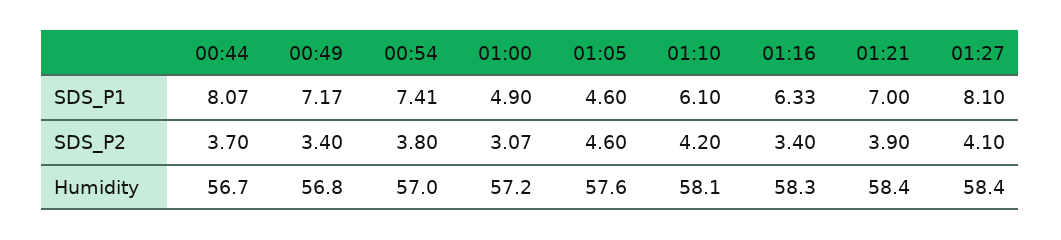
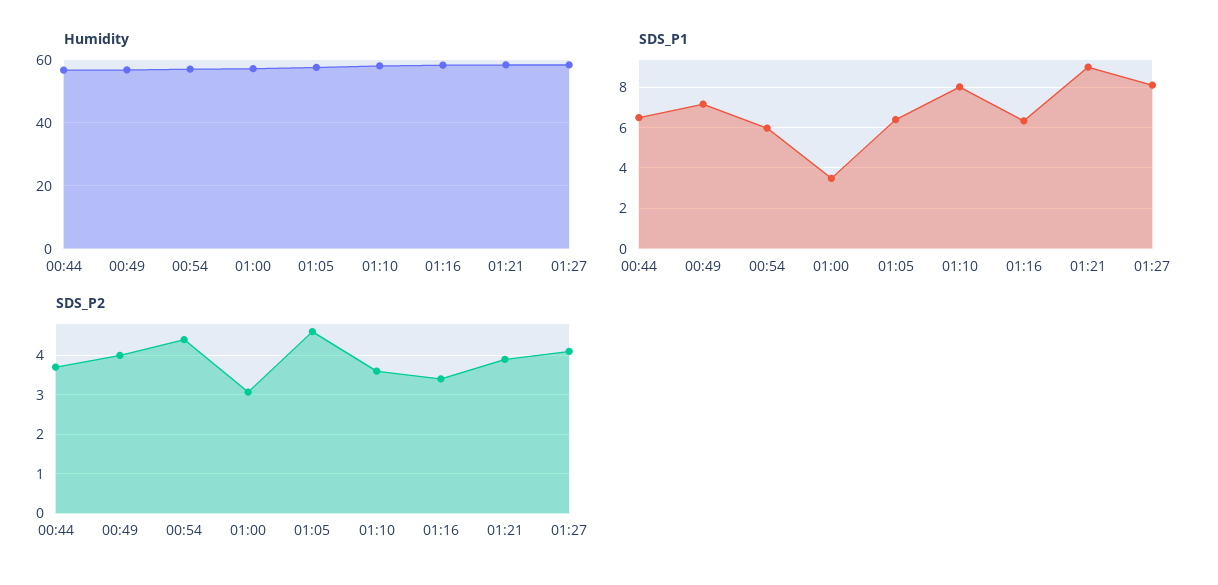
SDS_P1, 00:44: 8.07 -> 6.5
SDS_P1, 00:54: 7.41 -> 6
SDS_P1, 01:00: 4.9 -> 3.5
SDS_P1, 01:05: 4.6 -> 6.5
SDS_P1, 01:10: 6.1 -> 8
SDS_P1, 01:21: 7 -> 9
SDS_P2, 00:49: 3.4 -> 4
SDS_P2, 00:54: 3.8 -> 4.4
SDS_P2, 01:10: 4.2 -> 3.6

